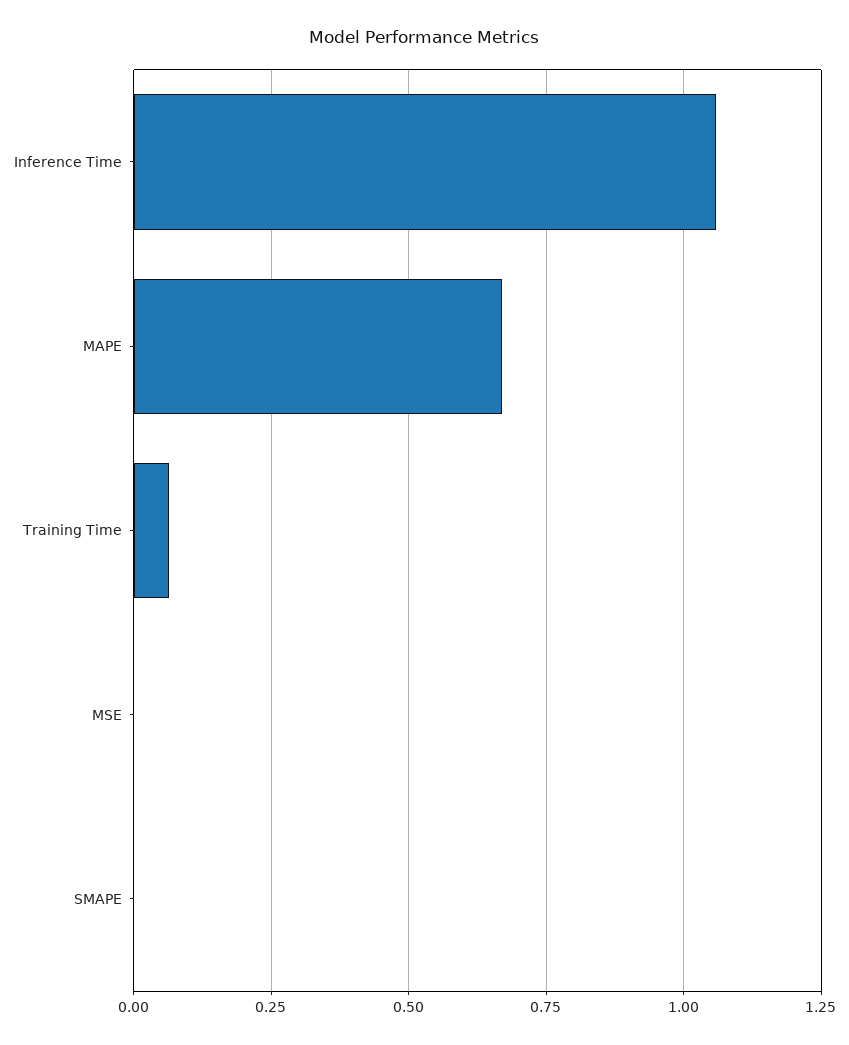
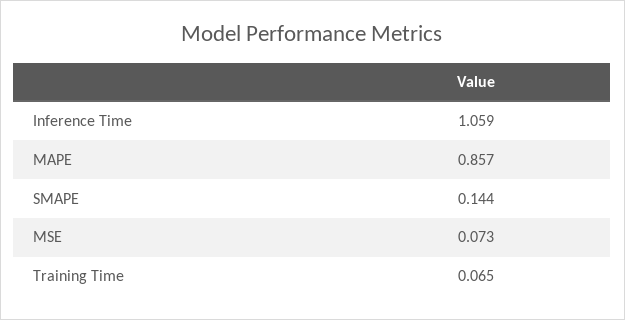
MAPE: 0.675 -> 0.857
MSE: 0 -> 0.073
SMAPE: 0 -> 0.144

